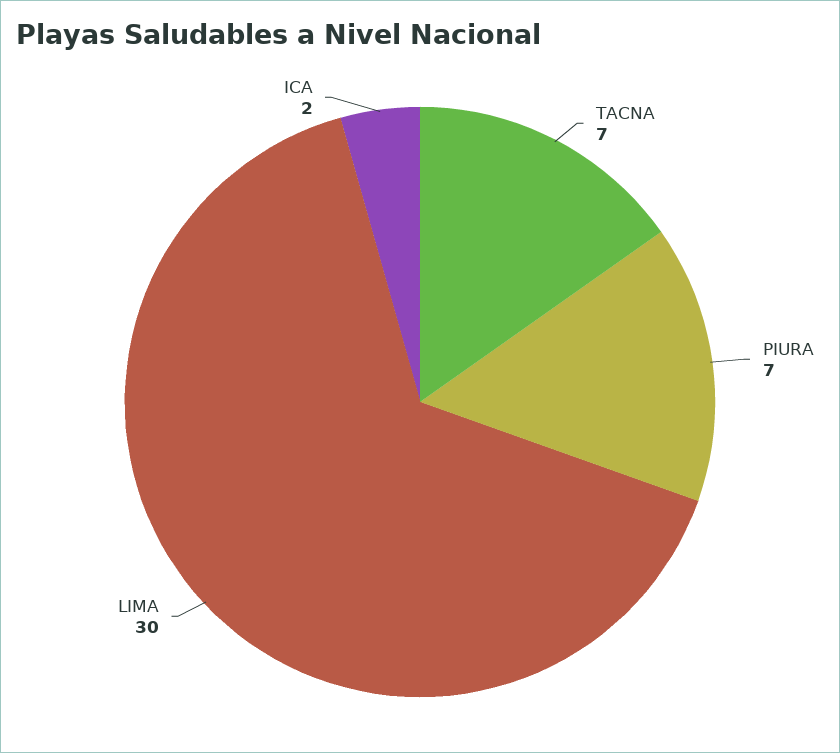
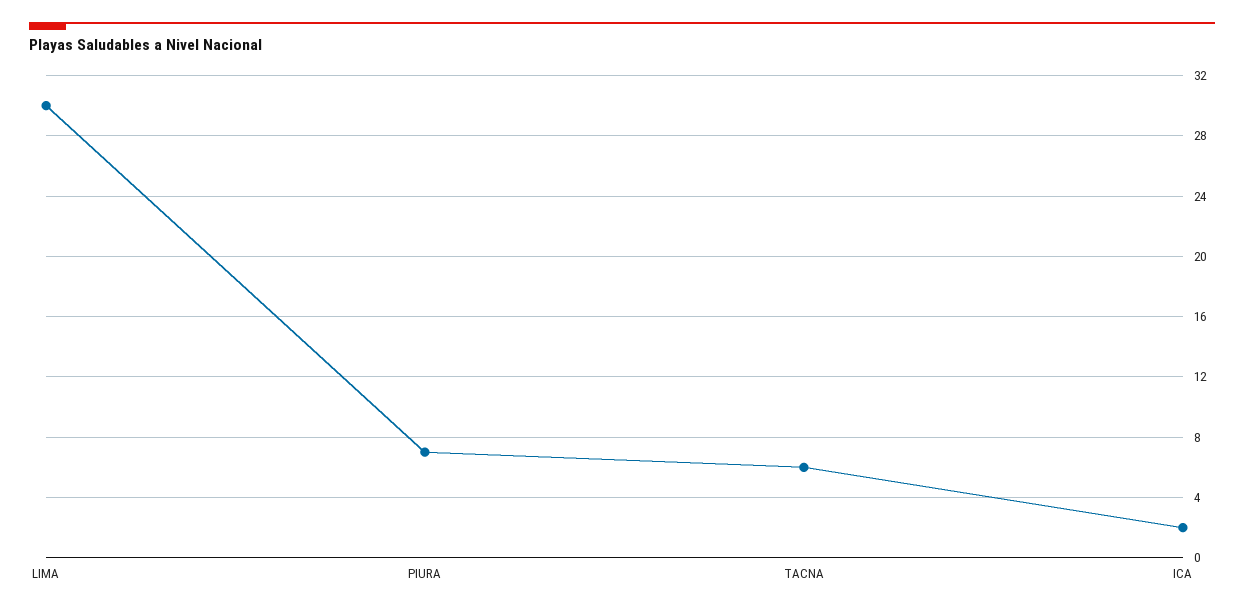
TACNA: 7 -> 6

